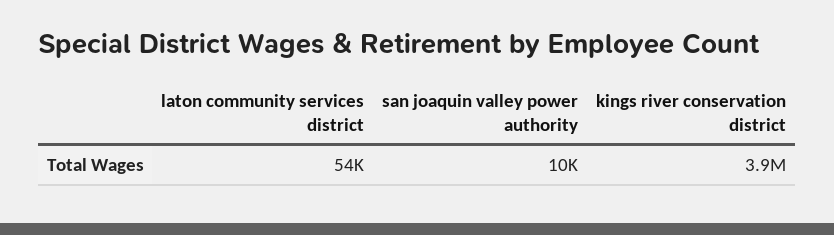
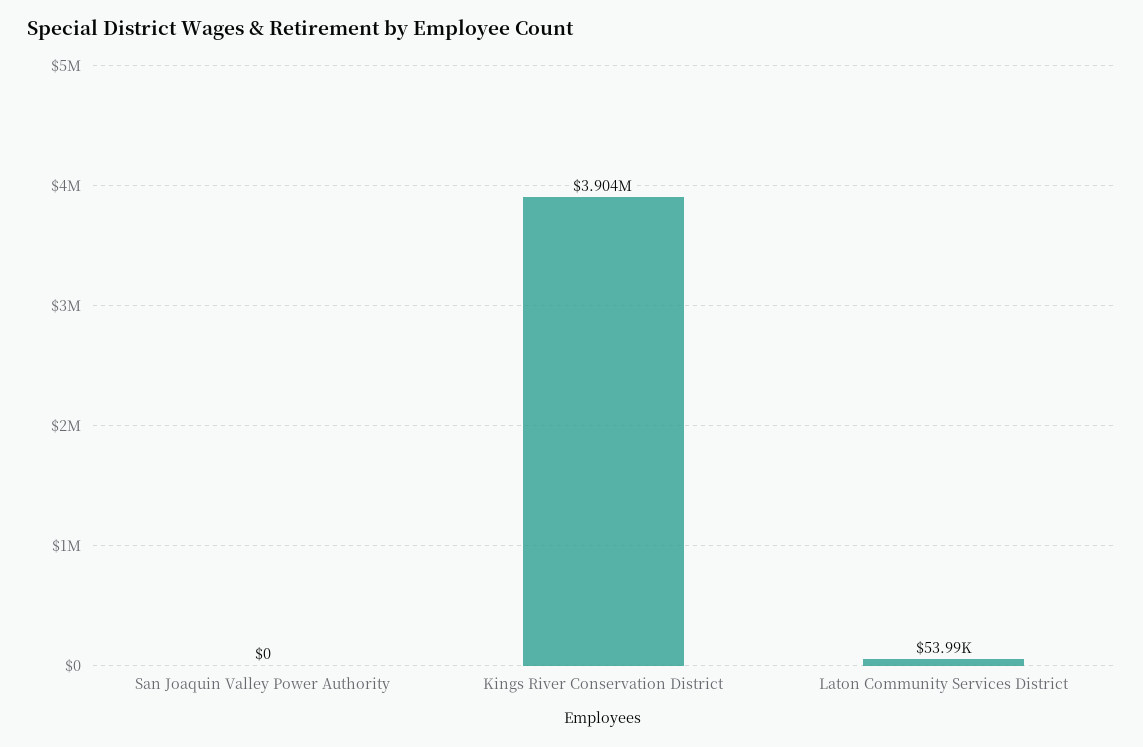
san joaquin valley power authority: 10000 -> 0

